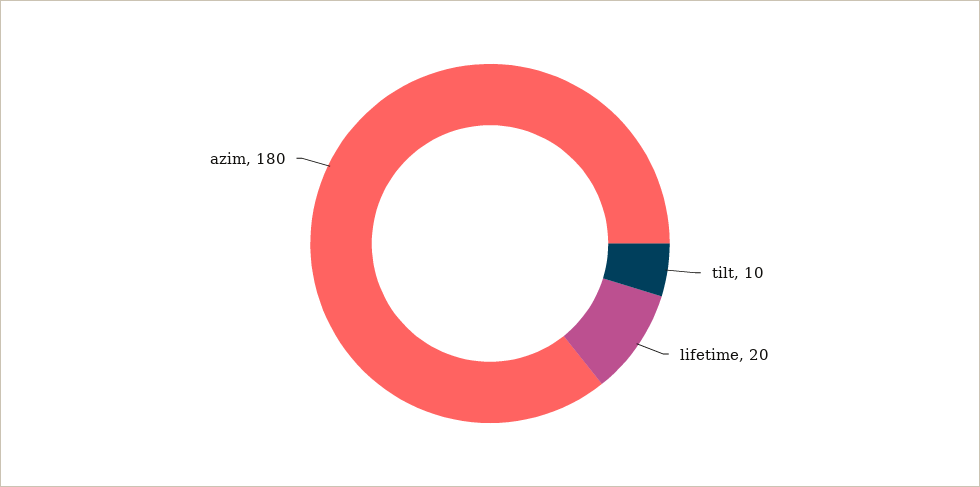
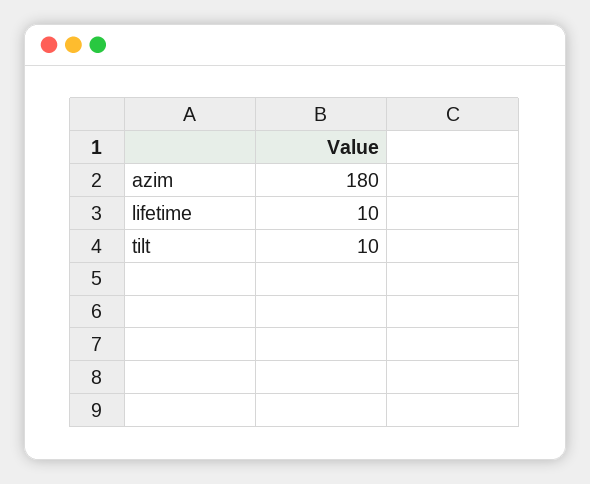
lifetime: 20 -> 10

